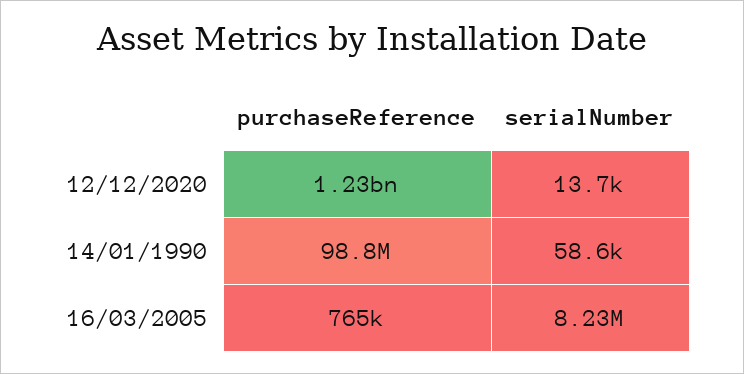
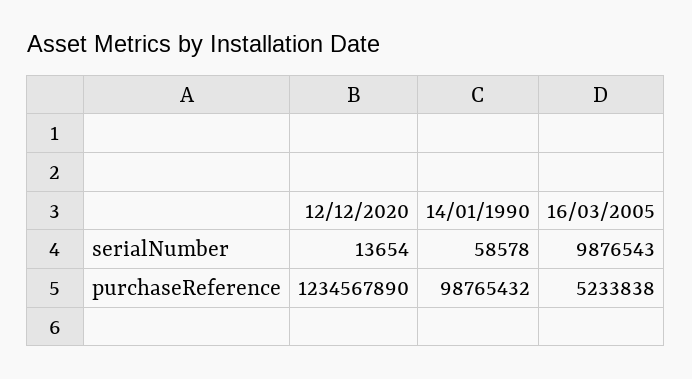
purchaseReference, 16/03/2005: 765000 -> 5233838
serialNumber, 16/03/2005: 8230000 -> 9876543

